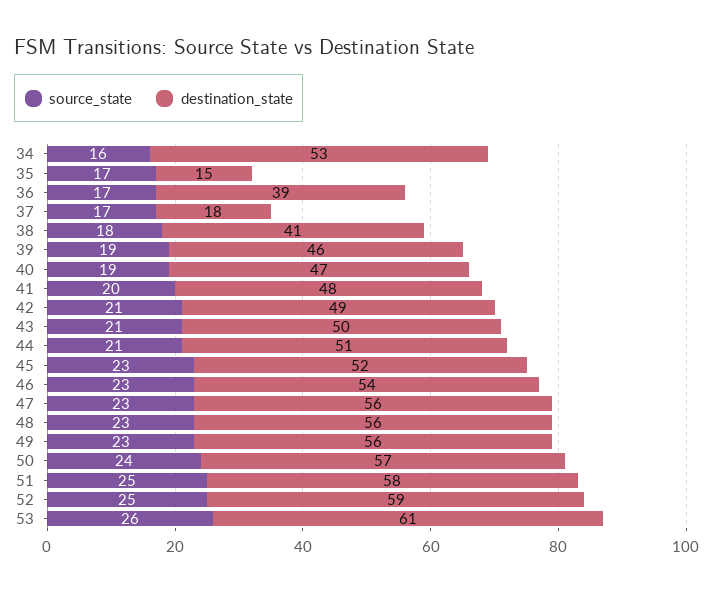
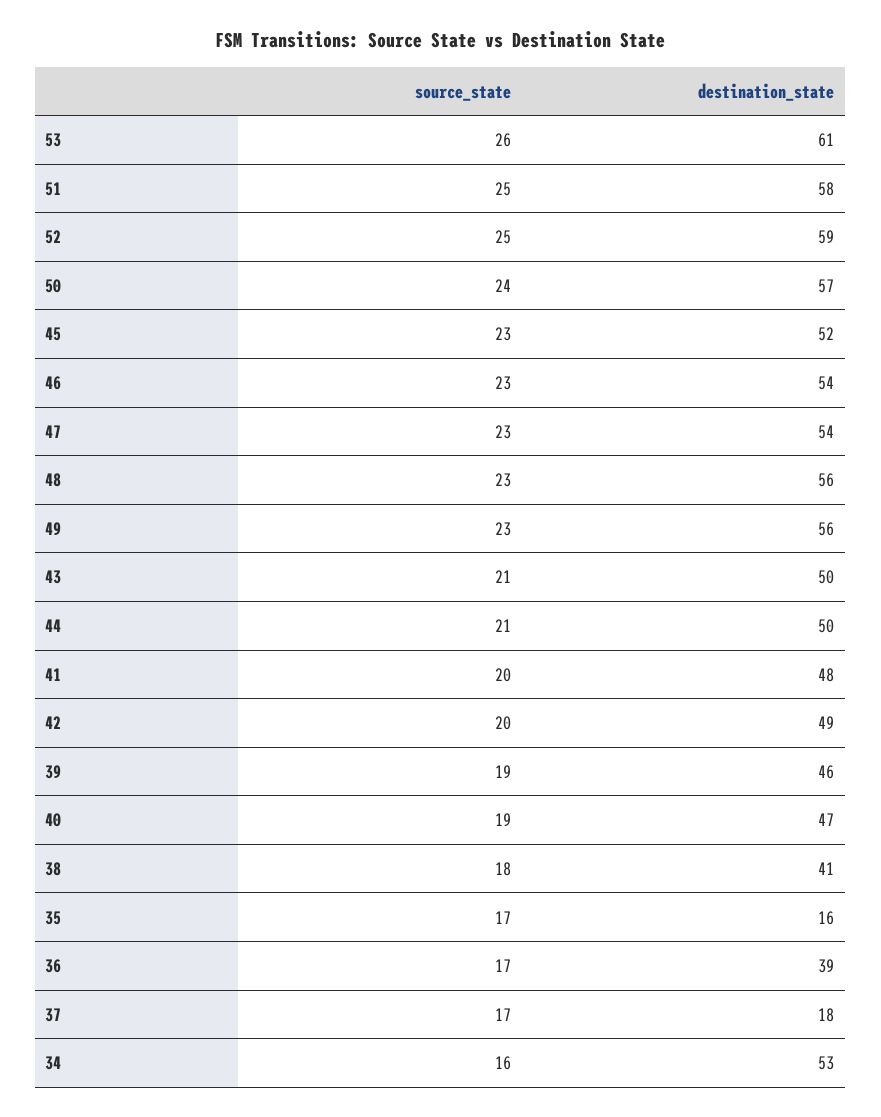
destination_state, 35: 15 -> 16
source_state, 42: 21 -> 20
destination_state, 44: 51 -> 50
destination_state, 47: 56 -> 54

